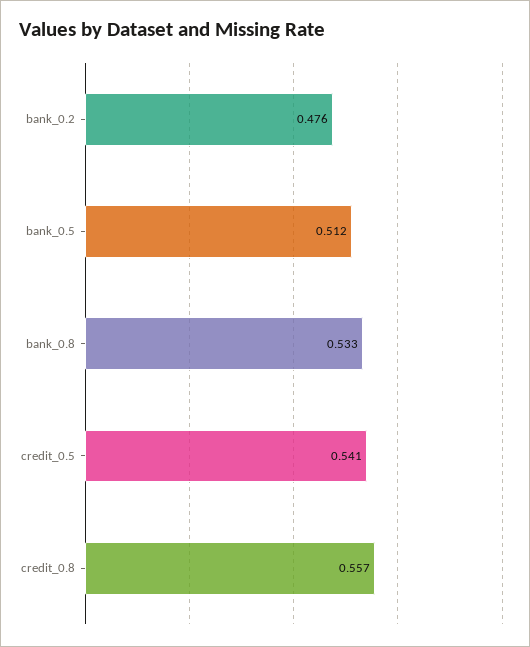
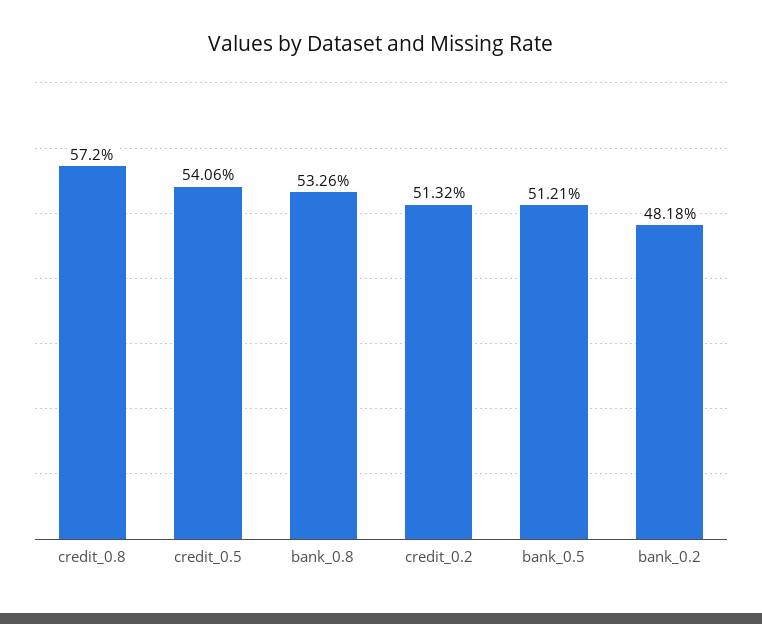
bank_0.2: 0.476 -> 0.4818
credit_0.8: 0.557 -> 0.572
credit_0.2: none -> 0.5132

